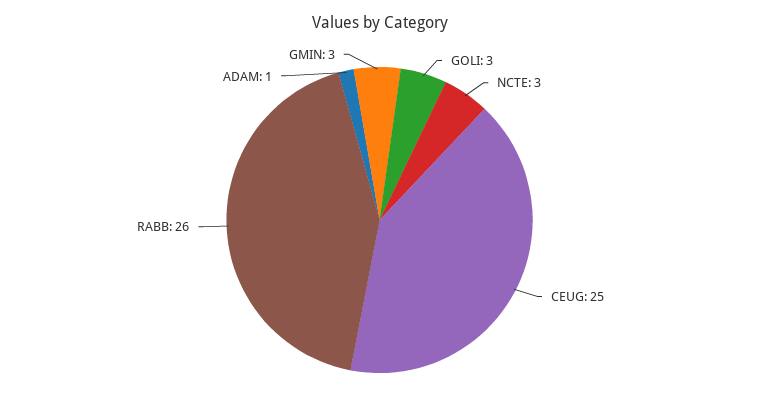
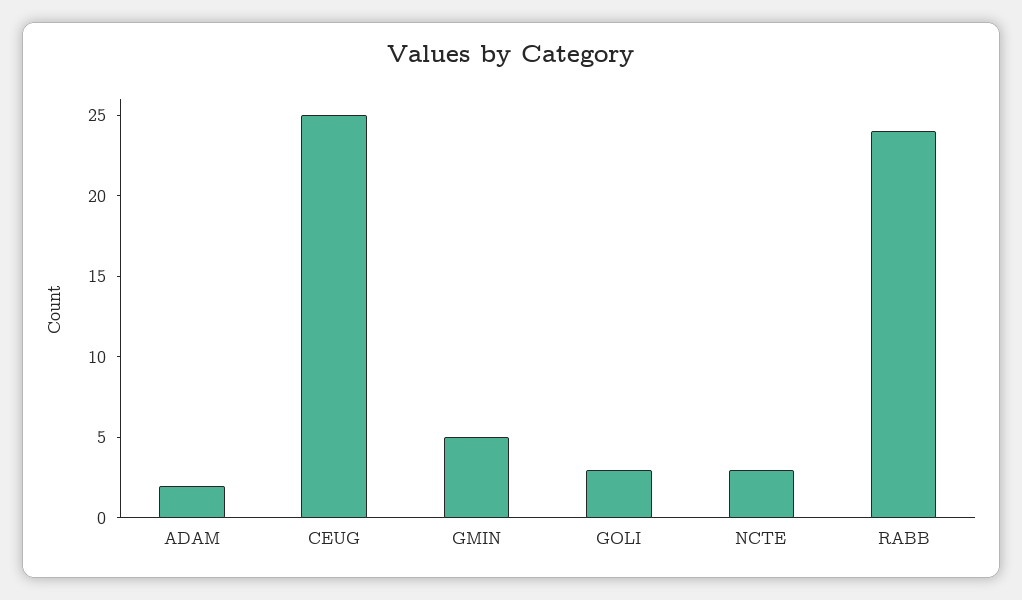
RABB: 26 -> 24
ADAM: 1 -> 2
GMIN: 3 -> 5

